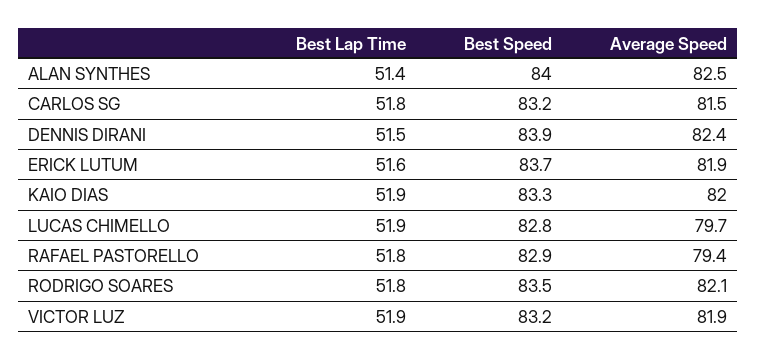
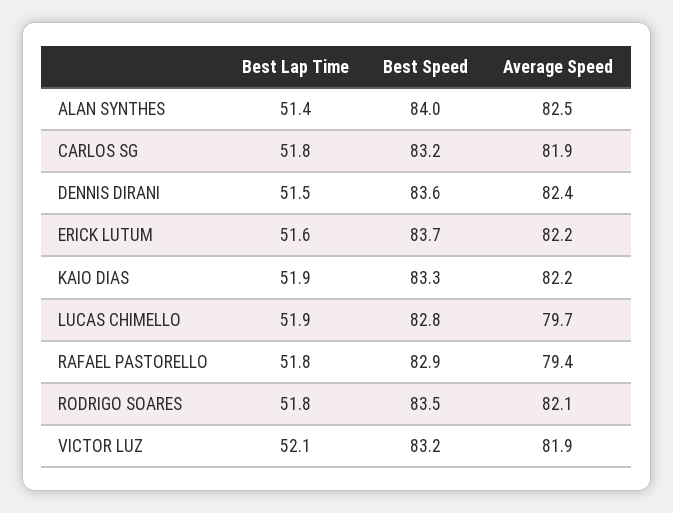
Average Speed, CARLOS SG: 81.5 -> 81.9
Best Speed, DENNIS DIRANI: 83.9 -> 83.6
Average Speed, ERICK LUTUM: 81.9 -> 82.2
Average Speed, KAIO DIAS: 82 -> 82.2
Best Lap Time, VICTOR LUZ: 51.9 -> 52.1

